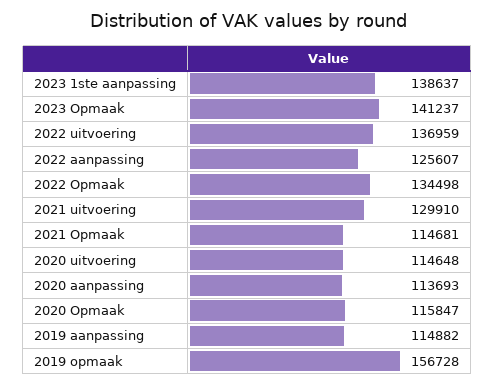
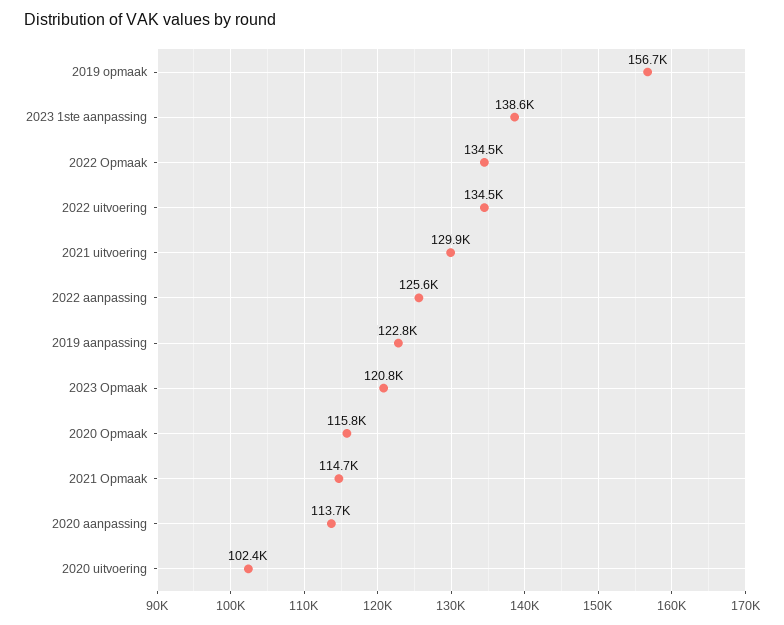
2023 Opmaak: 141237 -> 120800
2022 uitvoering: 136959 -> 134500
2020 uitvoering: 114648 -> 102400
2019 aanpassing: 114882 -> 122800

